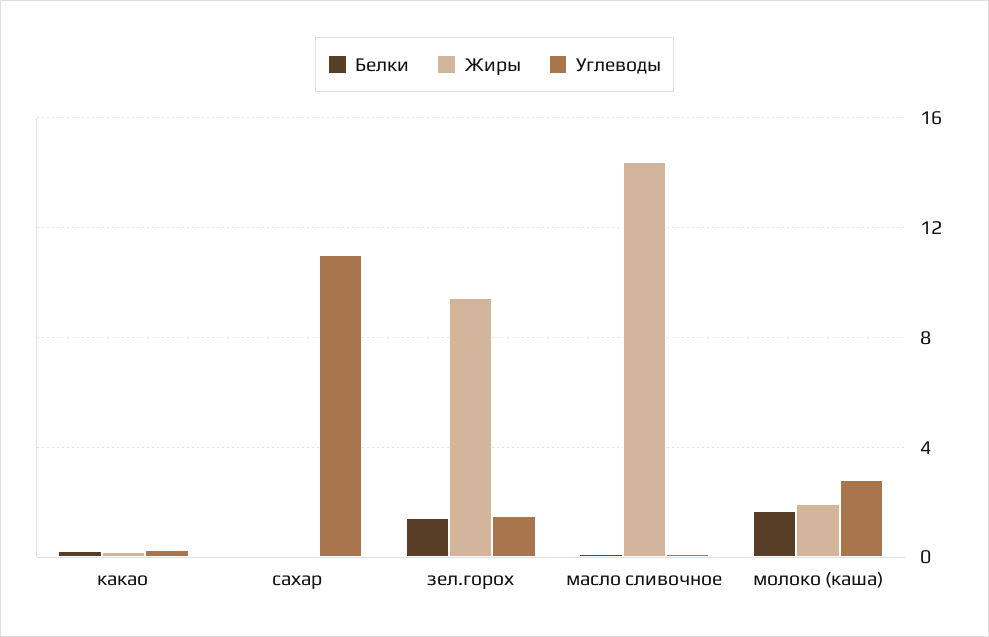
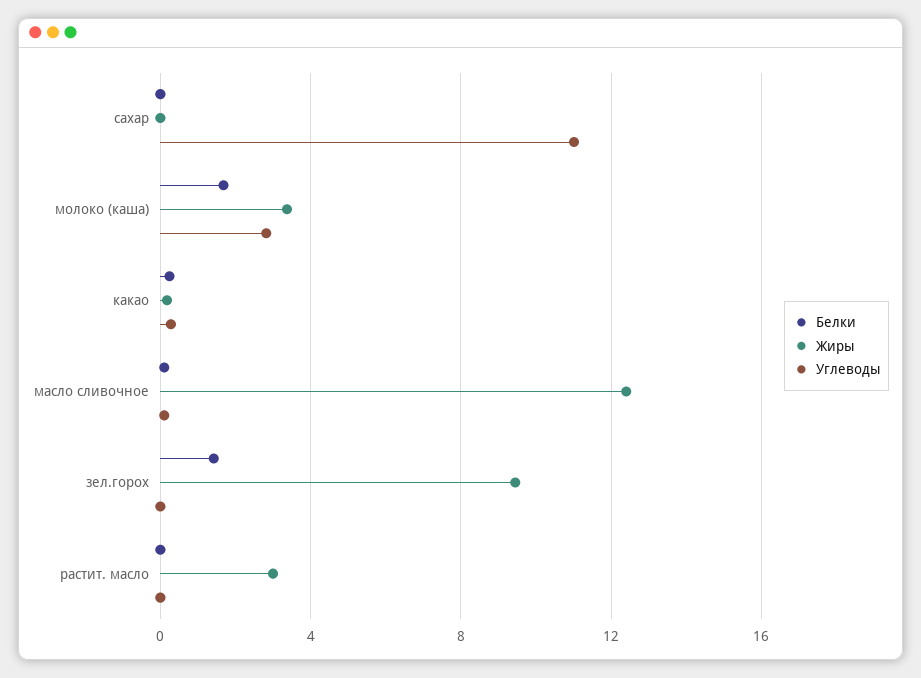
Углеводы, зел.горох: 1.5 -> 0
Жиры, масло сливочное: 14.5 -> 12.5
Жиры, молоко (каша): 2 -> 3.5
Белки, растит. масло: none -> 0
Жиры, растит. масло: none -> 3
Углеводы, растит. масло: none -> 0

